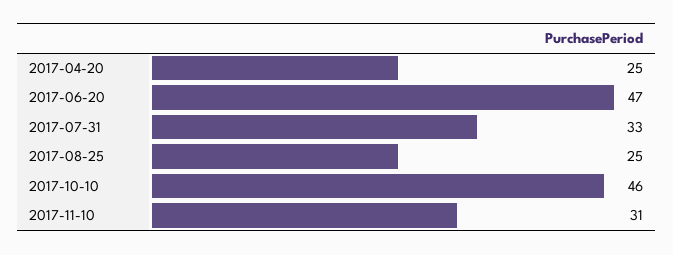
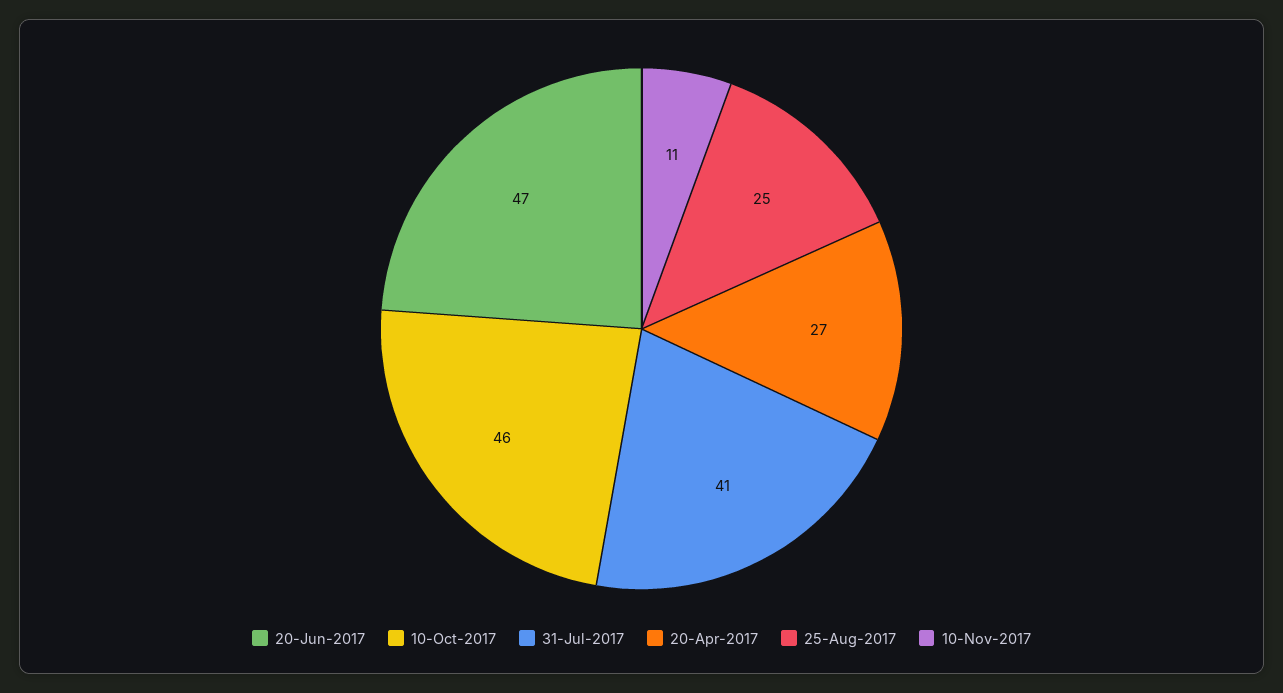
2017-04-20: 25 -> 27
2017-07-31: 33 -> 41
2017-11-10: 31 -> 11

